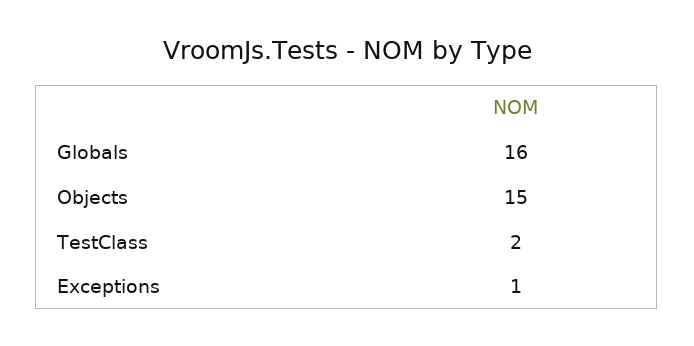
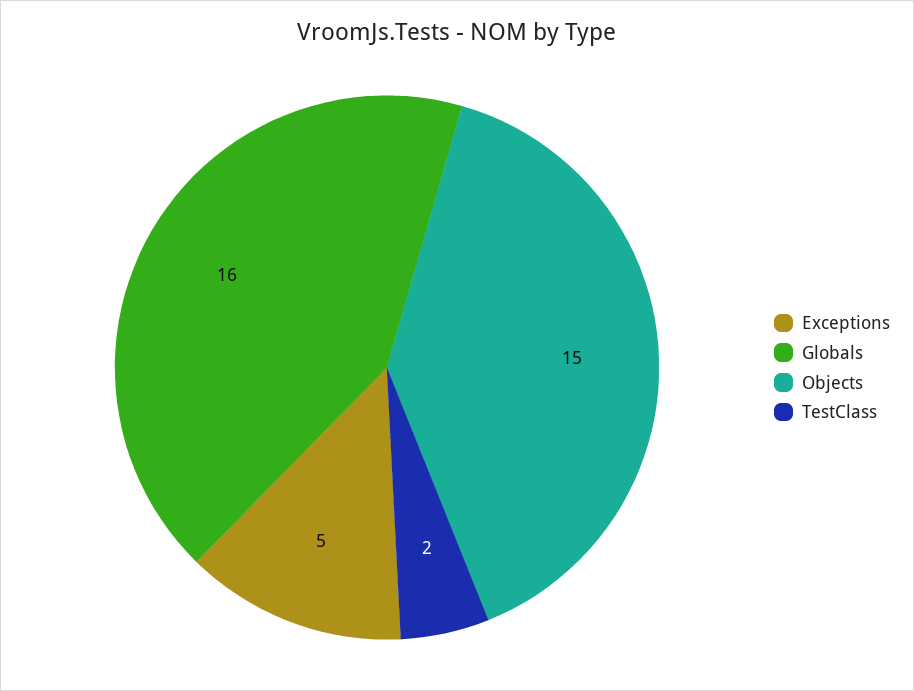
Exceptions: 1 -> 5

